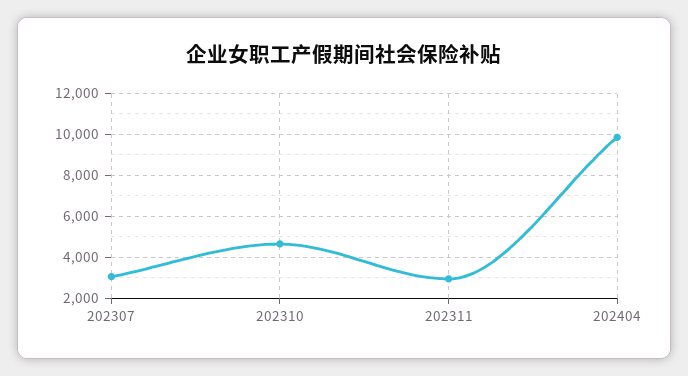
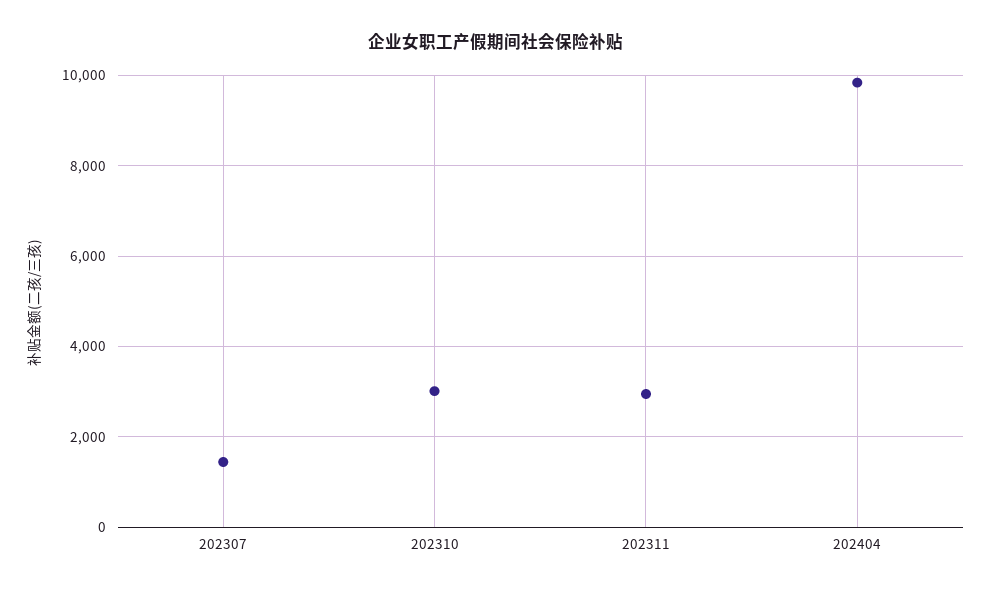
202307: 3000 -> 1400
202310: 4500 -> 3000

